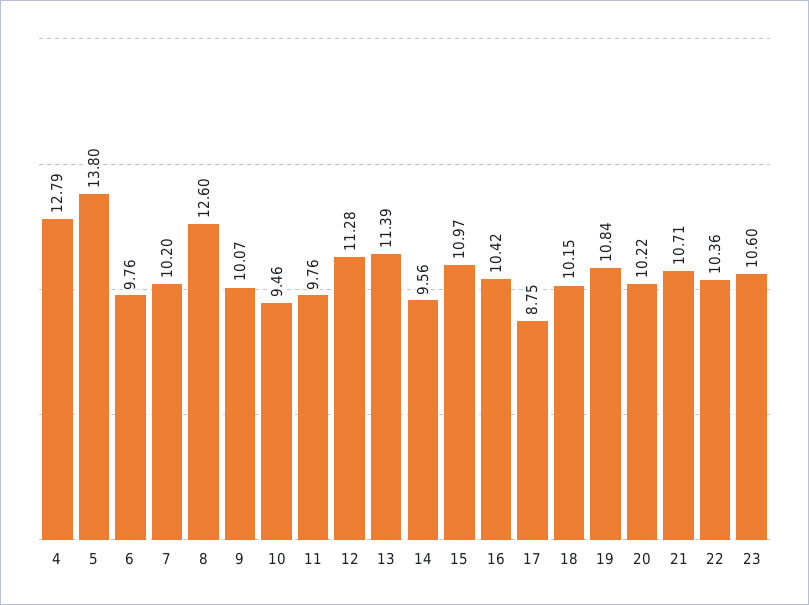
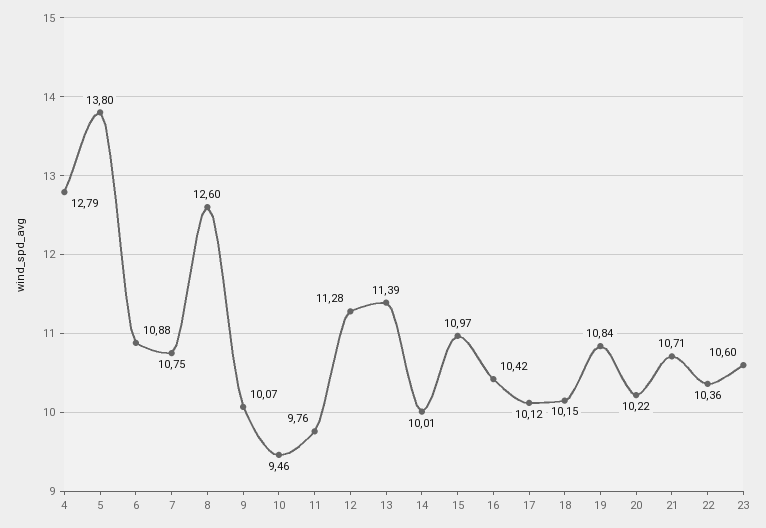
6: 9.76 -> 10.88
7: 10.2 -> 10.75
14: 9.56 -> 10.01
17: 8.75 -> 10.12

